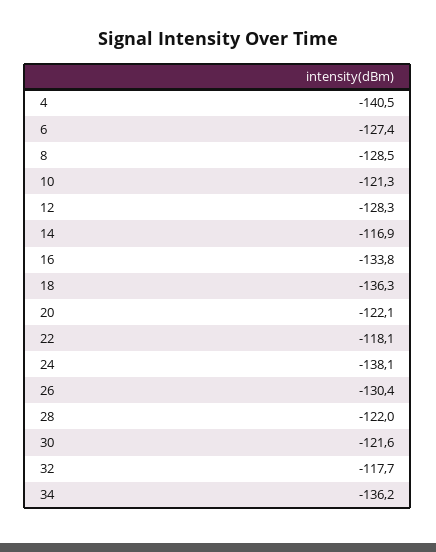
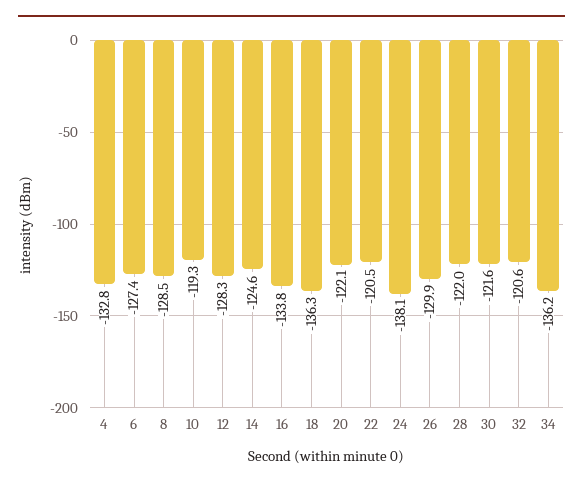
4: -140.5 -> -132.8
10: -121.3 -> -119.3
14: -116.9 -> -124.6
22: -118.1 -> -120.5
26: -130.4 -> -129.9
32: -117.7 -> -120.6

